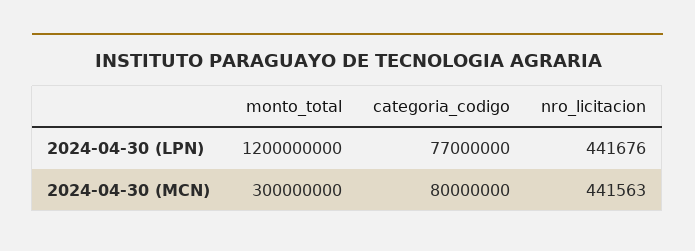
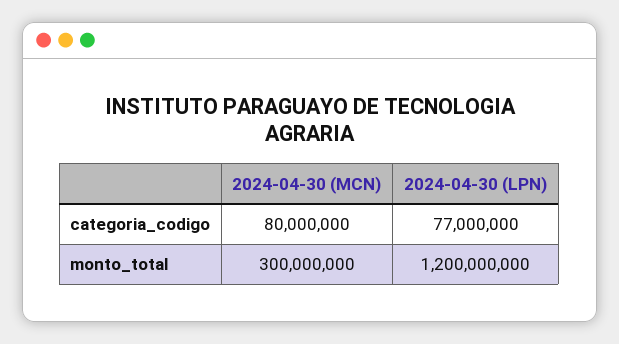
nro_licitacion, 2024-04-30 (LPN): 441676 -> none
nro_licitacion, 2024-04-30 (MCN): 441563 -> none

